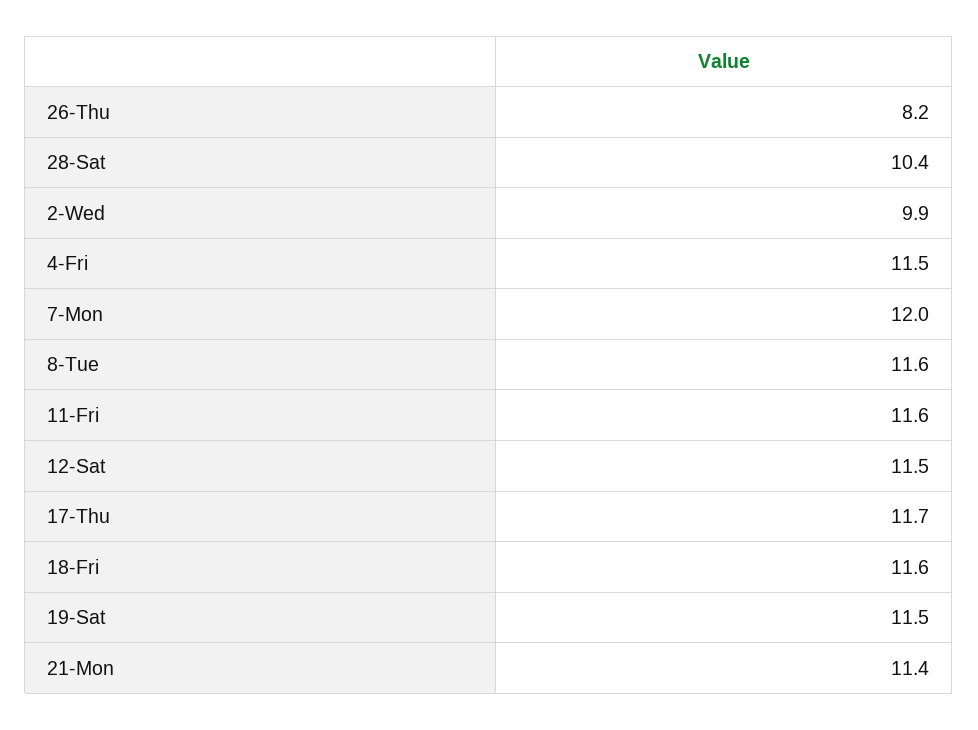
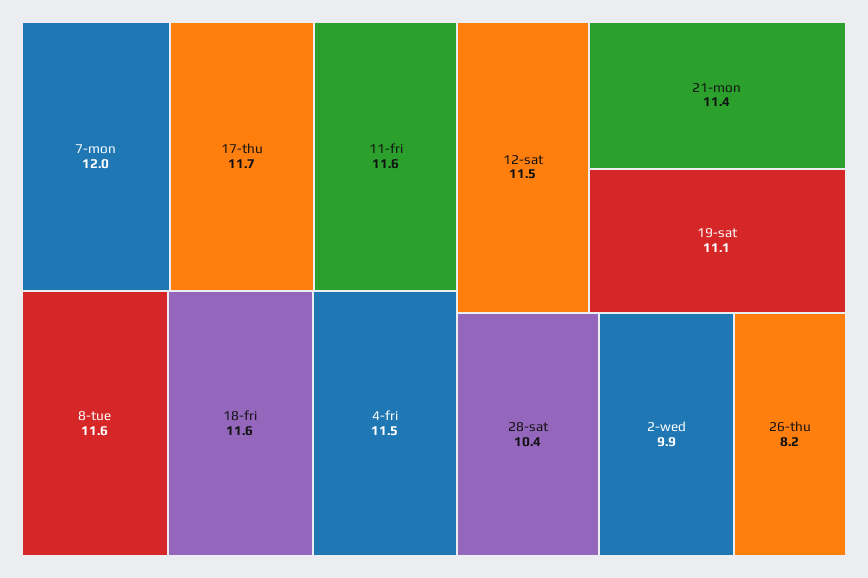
19-Sat: 11.5 -> 11.1

